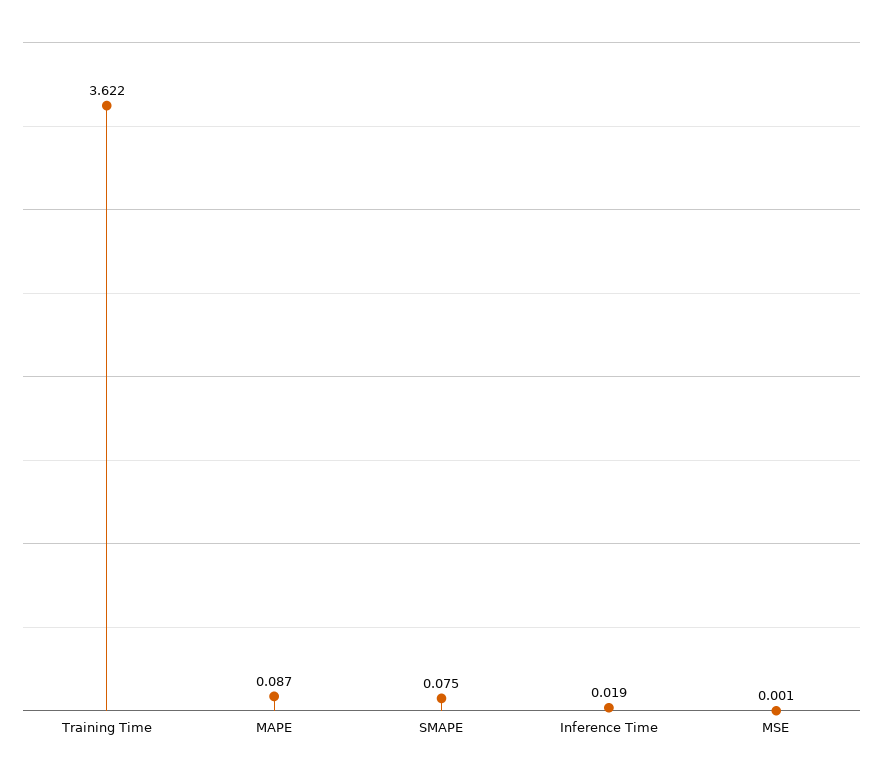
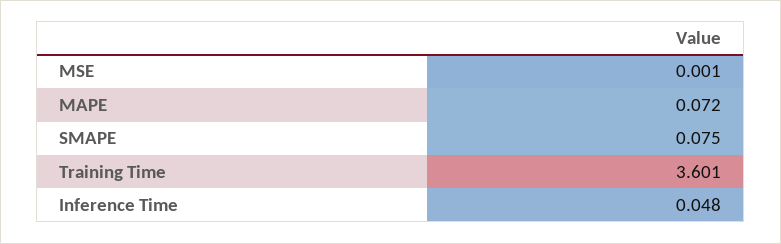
Training Time: 3.622 -> 3.601
MAPE: 0.087 -> 0.072
Inference Time: 0.019 -> 0.048

